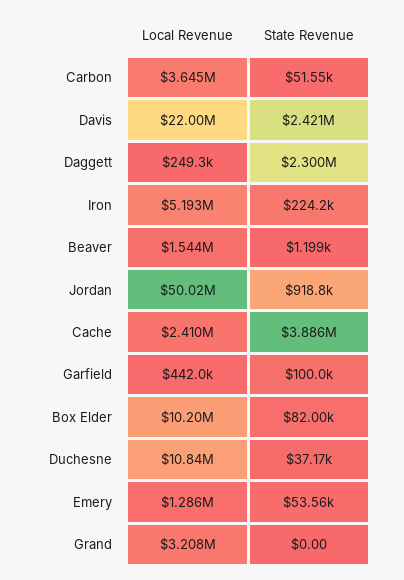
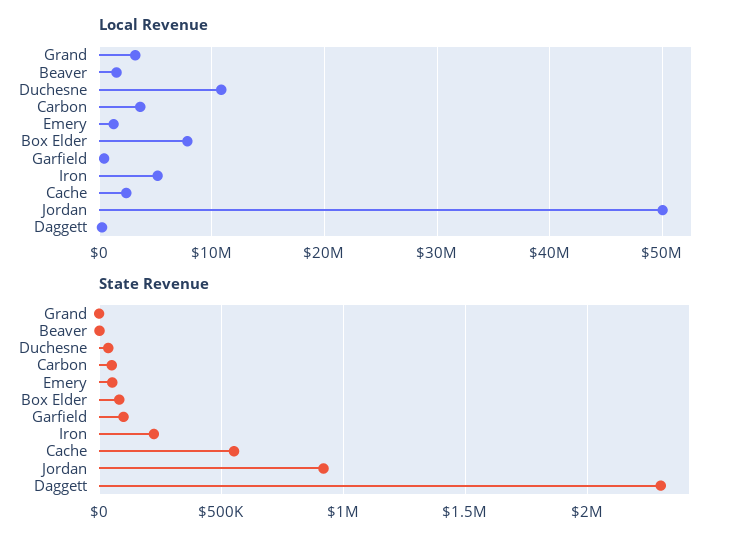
Local Revenue, Davis: 22000000 -> none
State Revenue, Davis: 2421000 -> none
State Revenue, Cache: 3886000 -> 550000
Local Revenue, Box Elder: 10200000 -> 8000000

